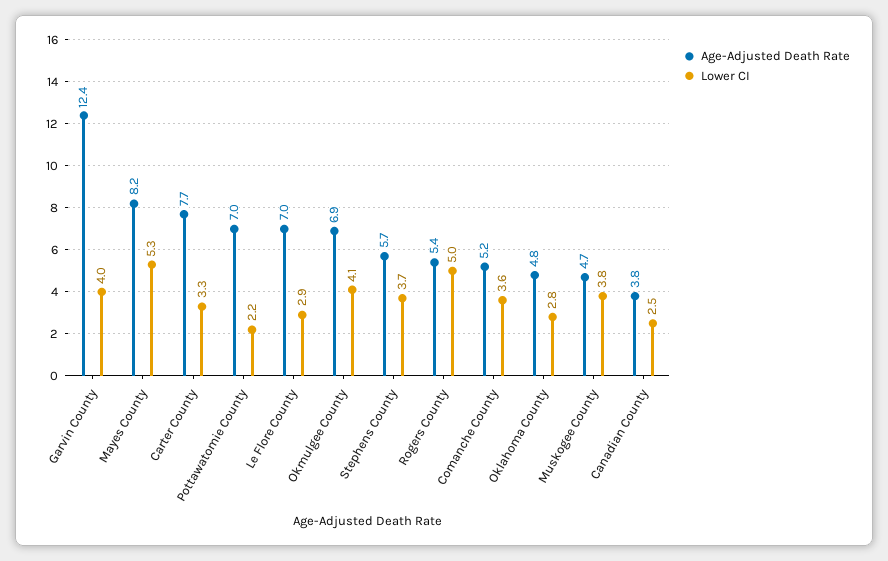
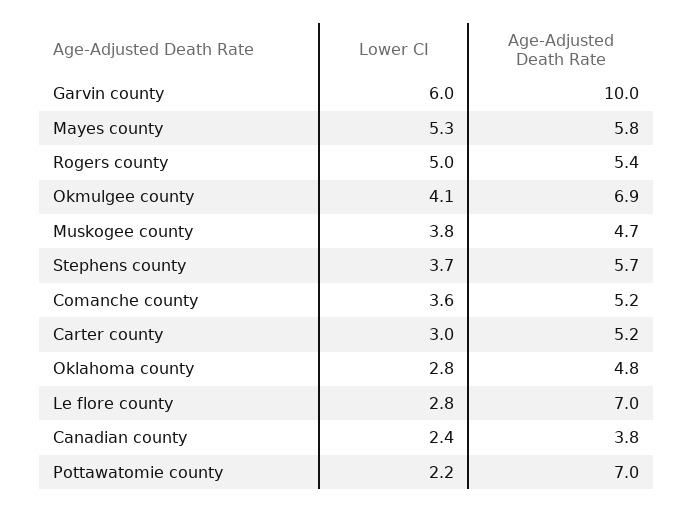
Age-Adjusted Death Rate, Garvin County: 12.4 -> 10
Lower CI, Garvin County: 4 -> 6
Age-Adjusted Death Rate, Mayes County: 8.2 -> 5.8
Age-Adjusted Death Rate, Carter County: 7.7 -> 5.2
Lower CI, Carter County: 3.3 -> 3
Lower CI, Le Flore County: 2.9 -> 2.8
Lower CI, Canadian County: 2.5 -> 2.4

